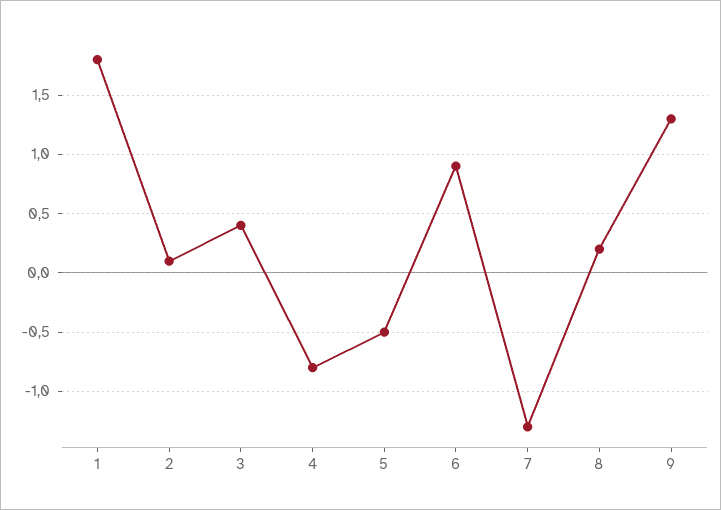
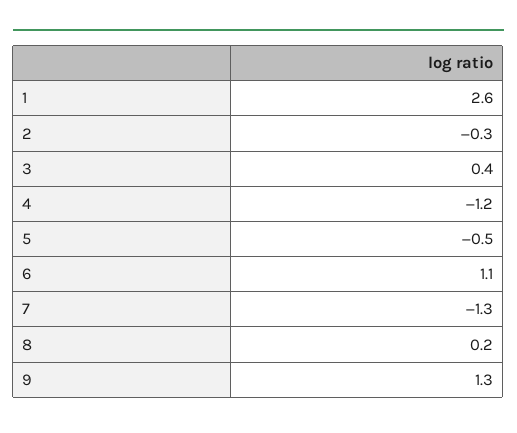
1: 1.8 -> 2.6
2: 0.1 -> -0.3
4: -0.8 -> -1.2
6: 0.9 -> 1.1

